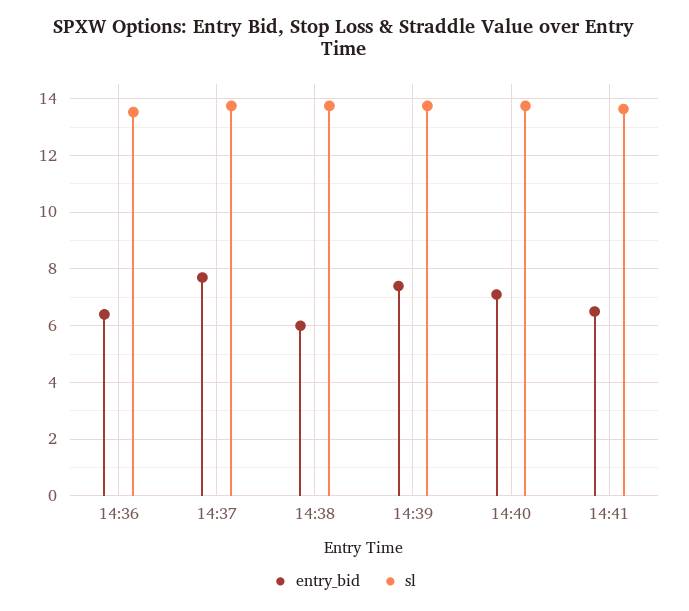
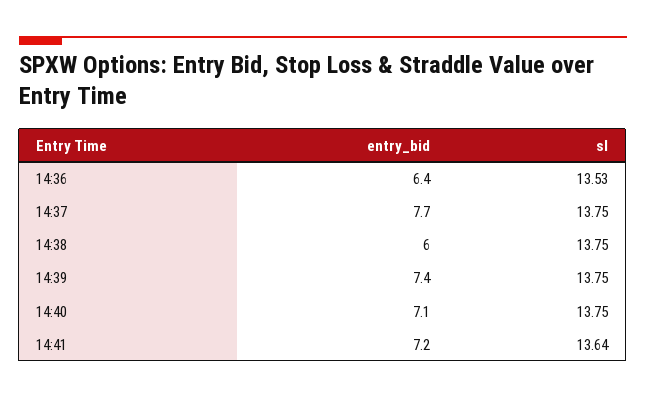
entry_bid, 14:41: 6.5 -> 7.2

